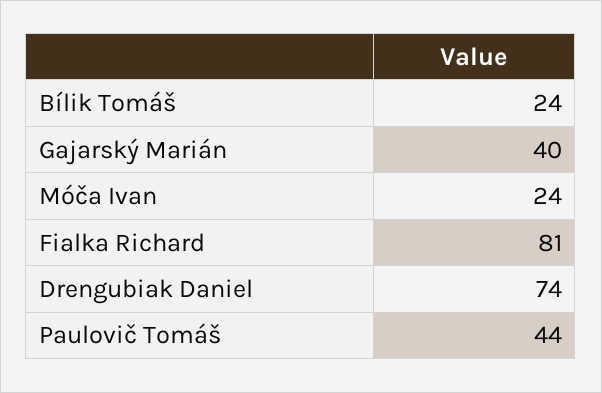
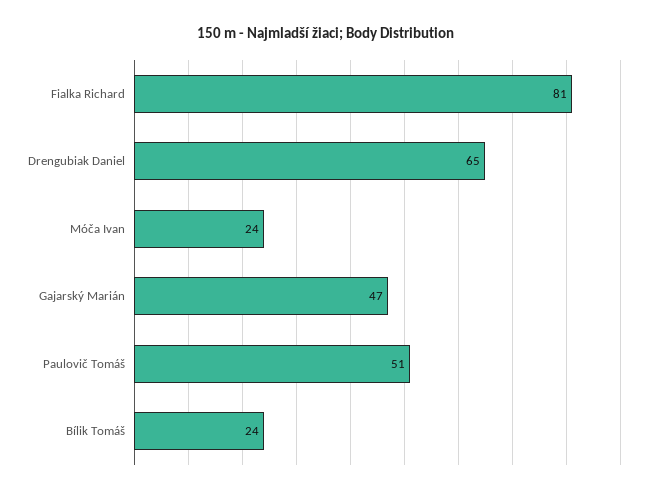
Gajarský Marián: 40 -> 47
Drengubiak Daniel: 74 -> 65
Paulovič Tomáš: 44 -> 51

